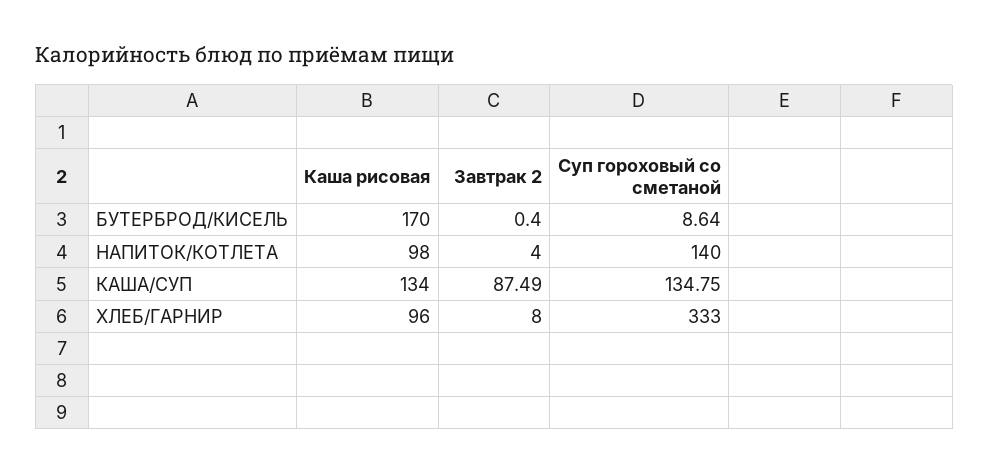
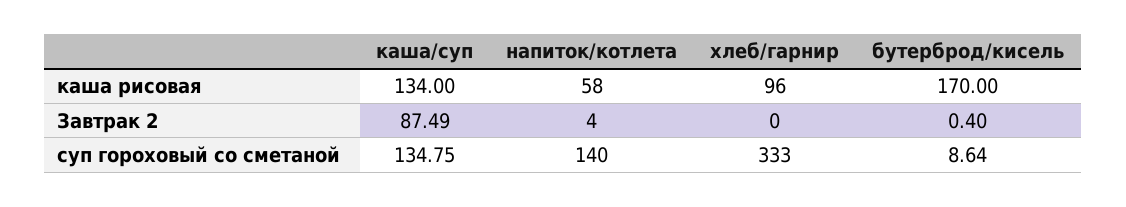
Каша рисовая, НАПИТОК/КОТЛЕТА: 98 -> 58
Завтрак 2, ХЛЕБ/ГАРНИР: 8 -> 0

